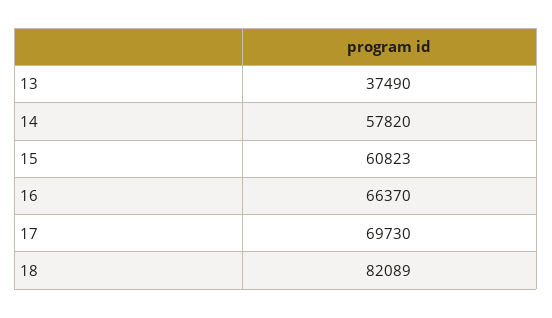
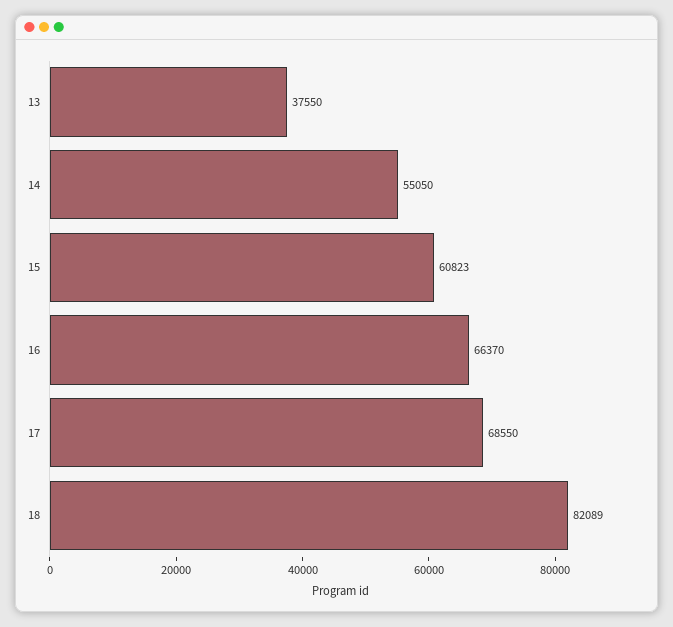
13: 37490 -> 37550
14: 57820 -> 55050
17: 69730 -> 68550

